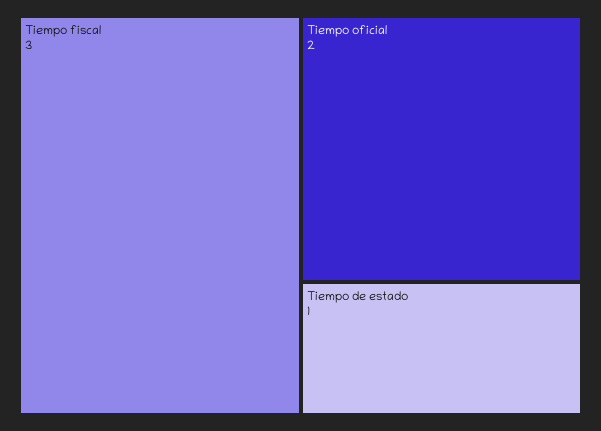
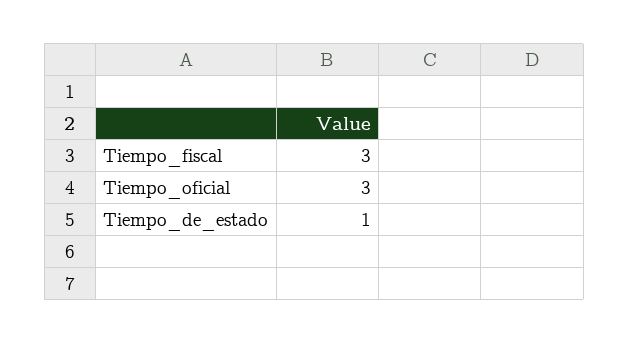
Tiempo oficial: 2 -> 3

